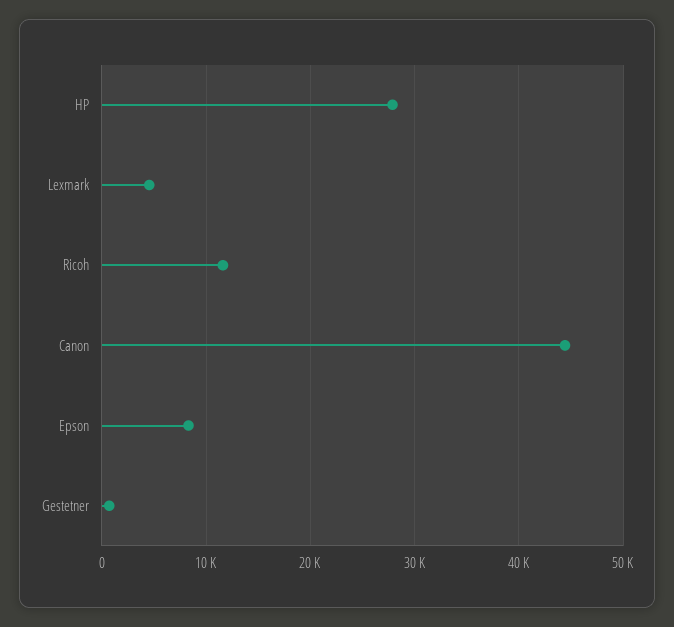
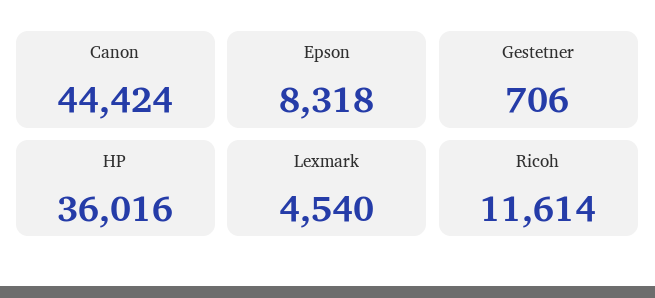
HP: 28000 -> 36016

